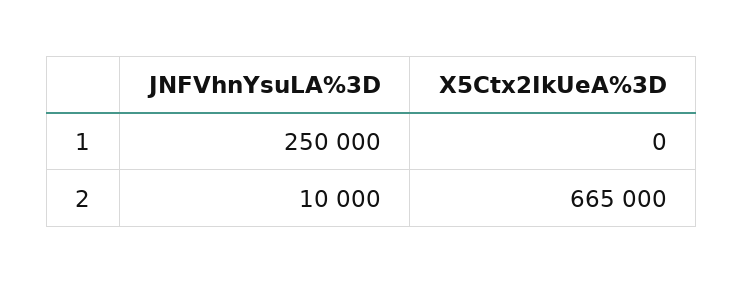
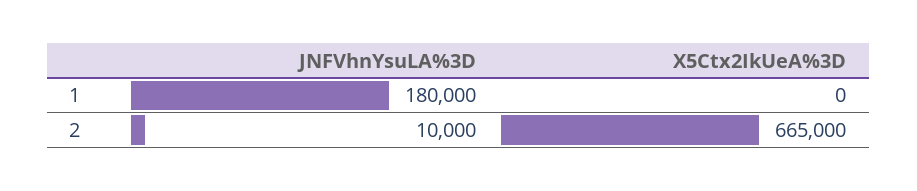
JNFVhnYsuLA%3D, 1: 250000 -> 180000

